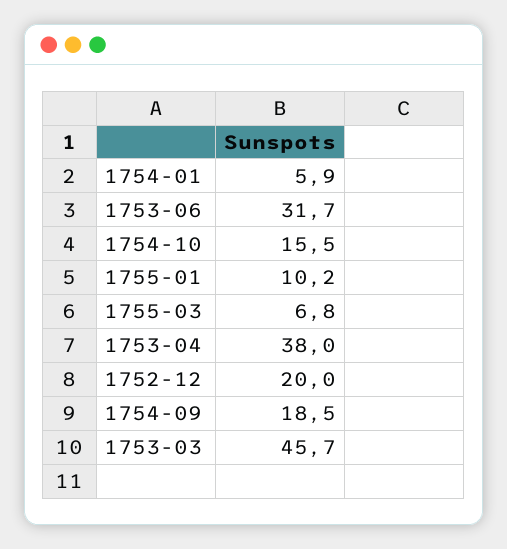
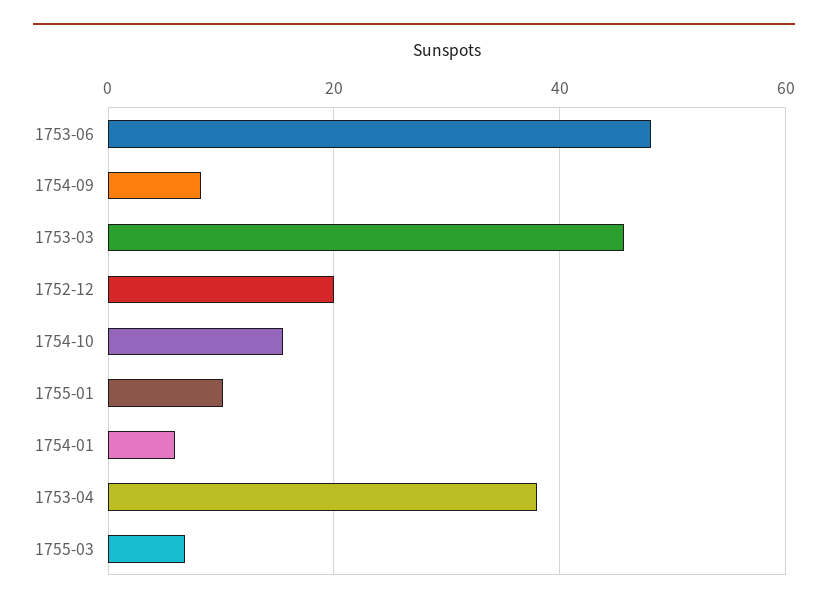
1753-06: 31.7 -> 48
1754-09: 18.5 -> 8

